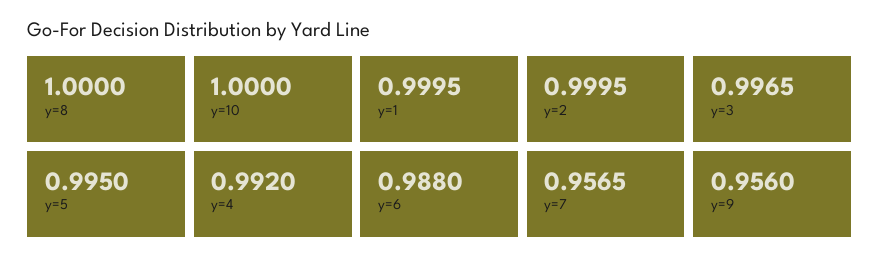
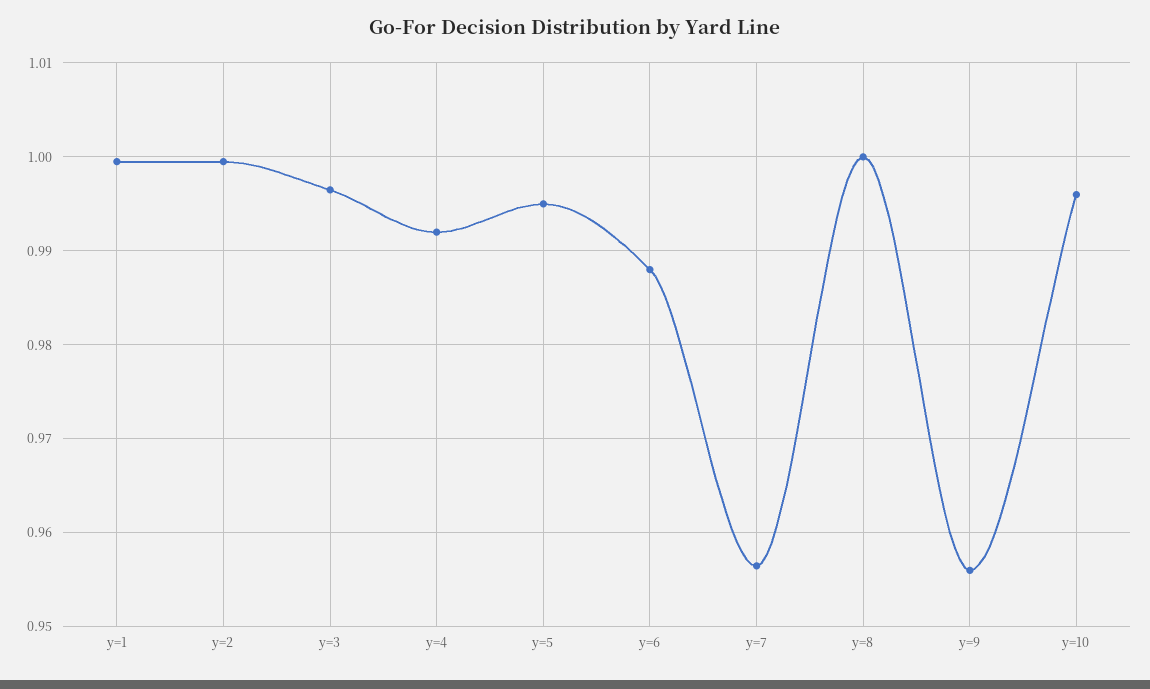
y=10: 1 -> 0.996

